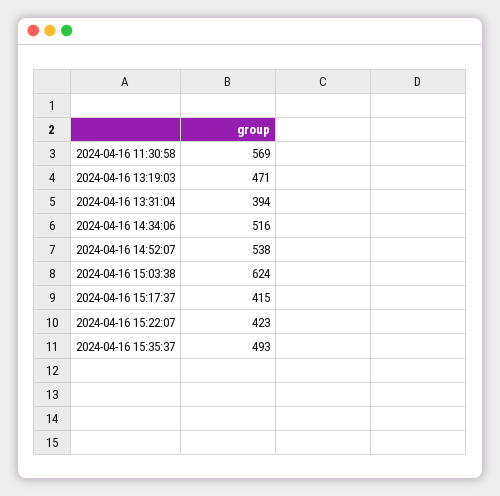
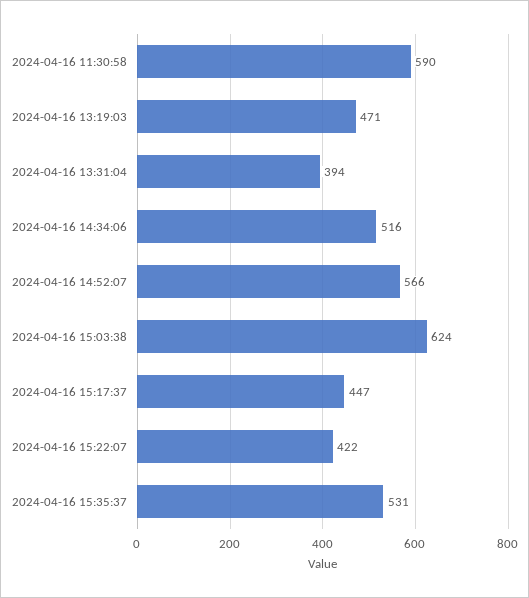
2024-04-16 11:30:58: 569 -> 590
2024-04-16 14:52:07: 538 -> 566
2024-04-16 15:17:37: 415 -> 447
2024-04-16 15:22:07: 423 -> 422
2024-04-16 15:35:37: 493 -> 531

